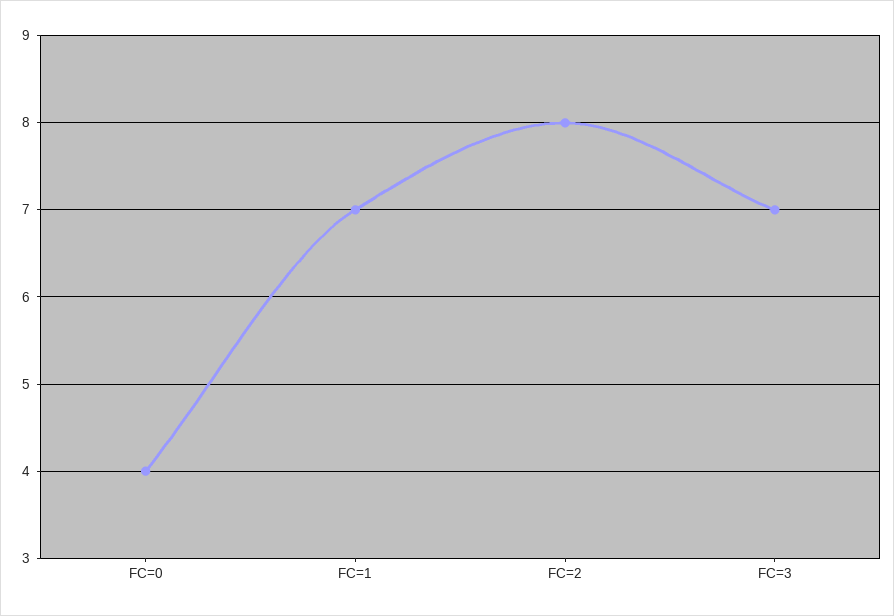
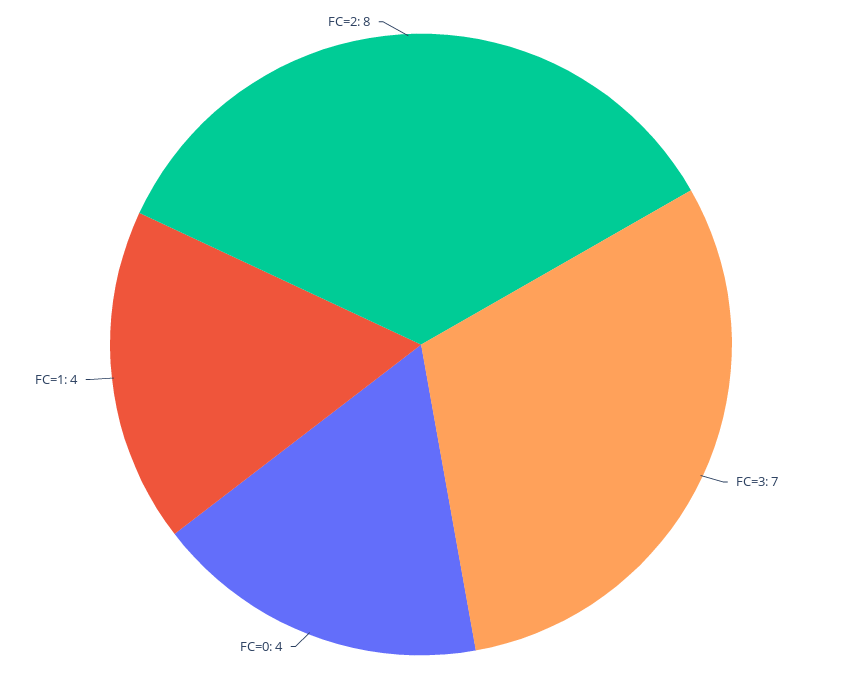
FC=1: 7 -> 4

